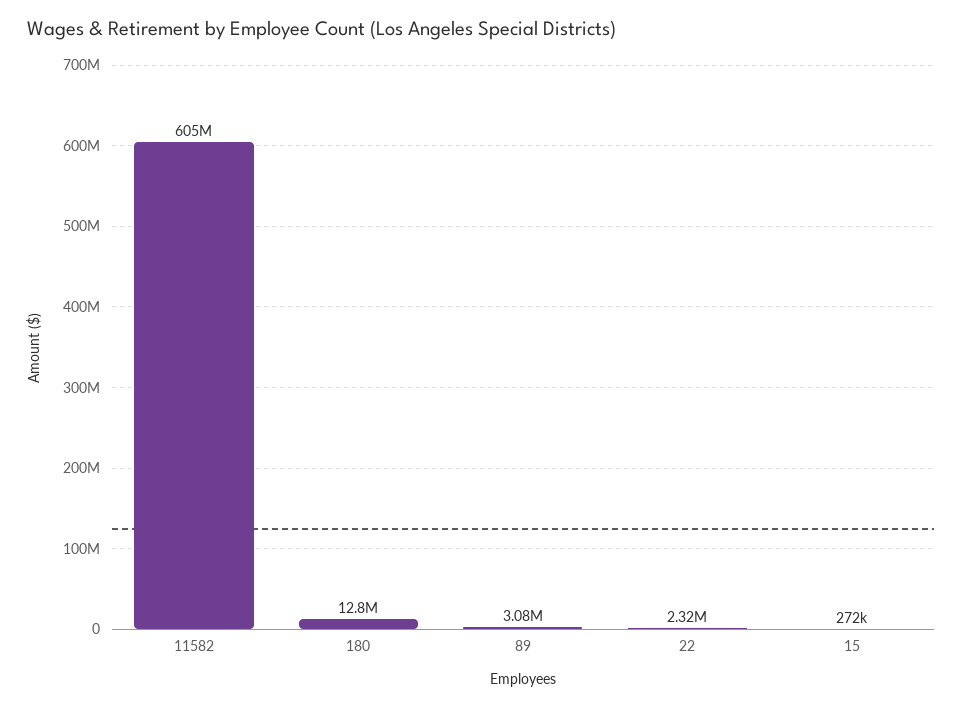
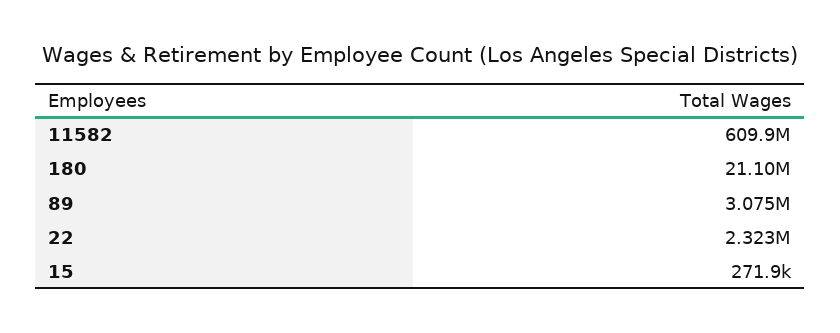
11582: 605000000 -> 609900000
180: 12800000 -> 21100000

